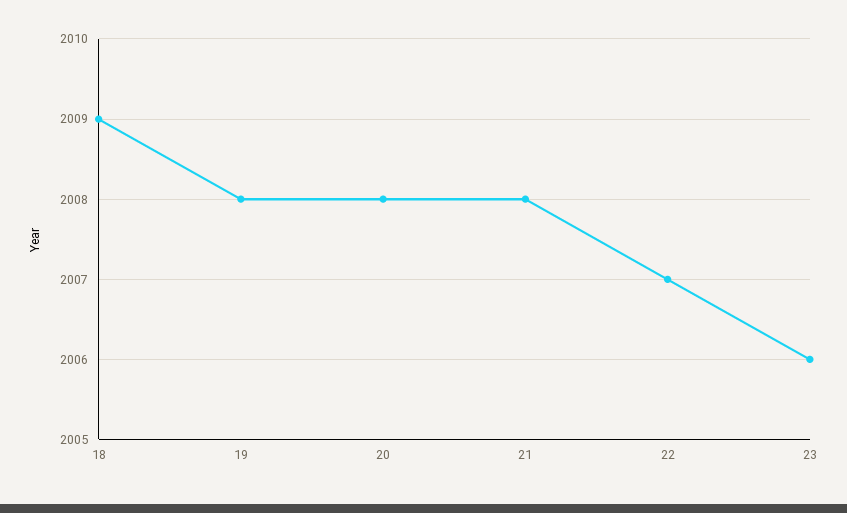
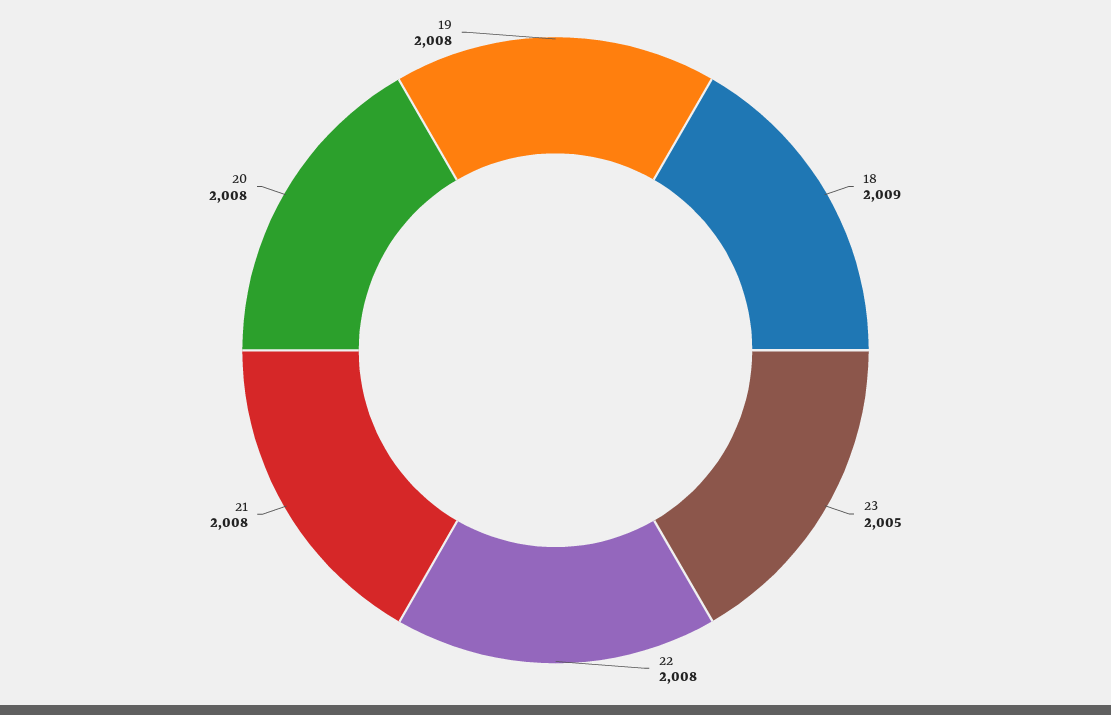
22: 2007 -> 2008
23: 2006 -> 2005

